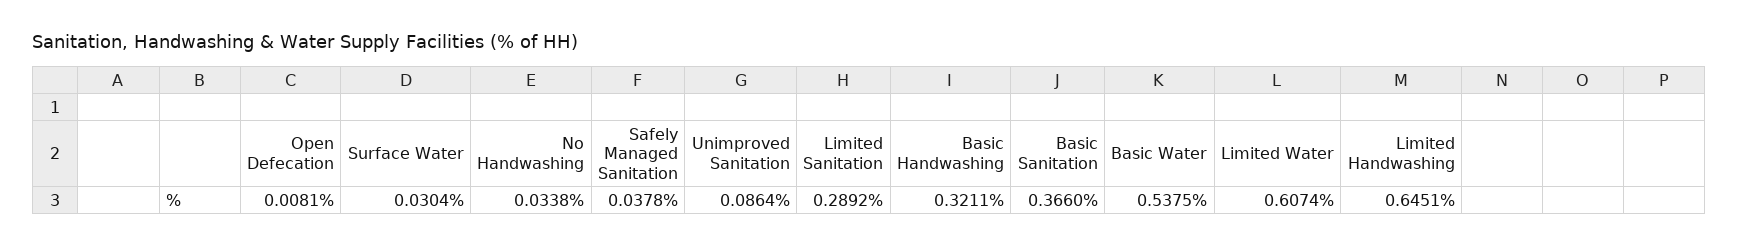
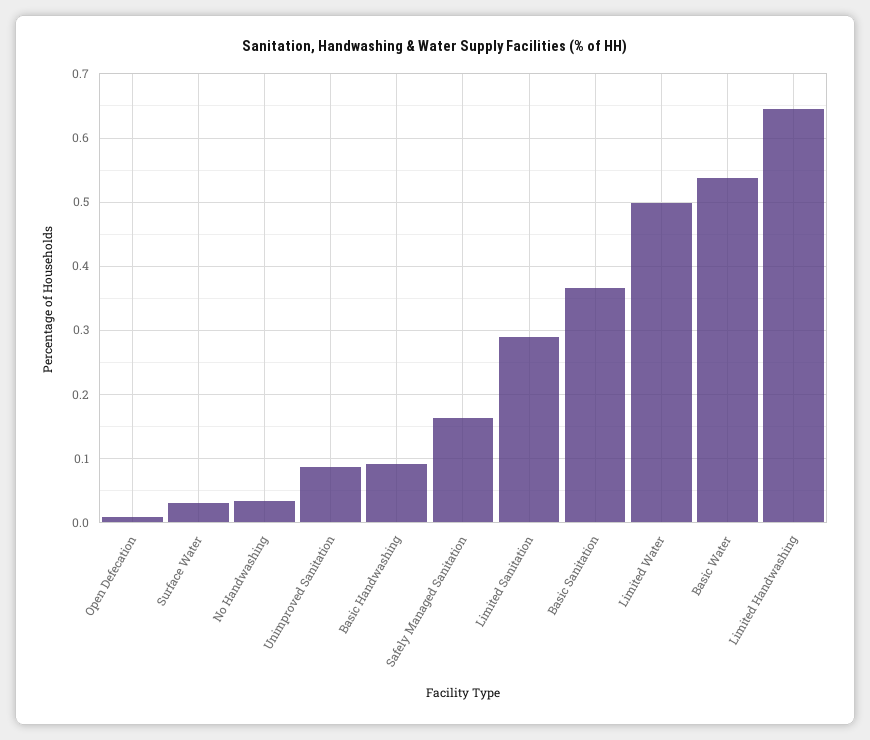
Safely Managed Sanitation: 0.0378 -> 0.16
Basic Handwashing: 0.3211 -> 0.09
Limited Water: 0.6074 -> 0.5

